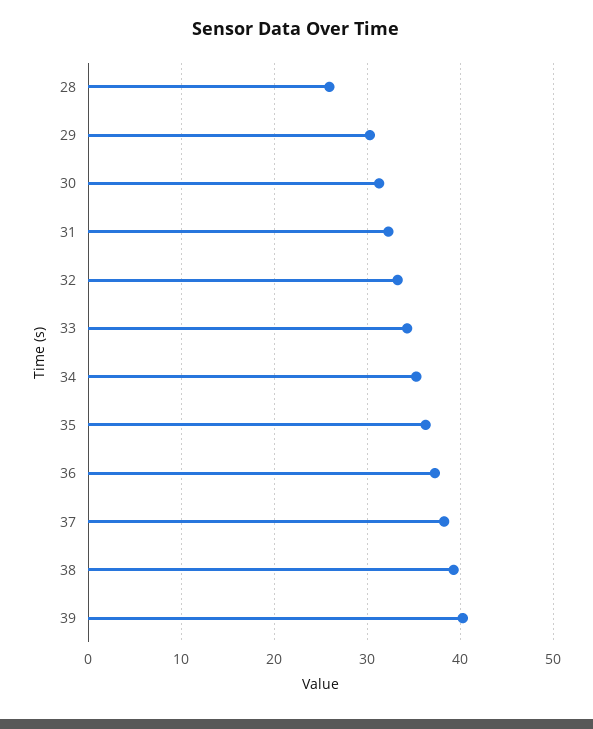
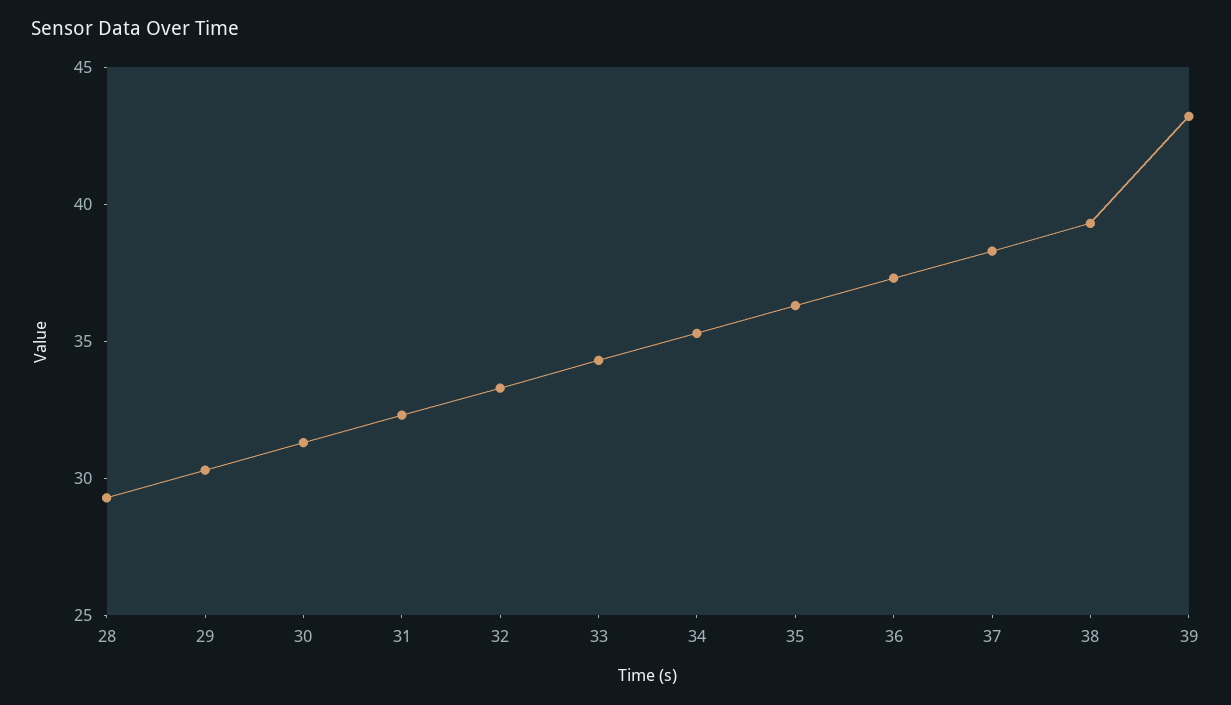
28: 26 -> 29
39: 40 -> 43

